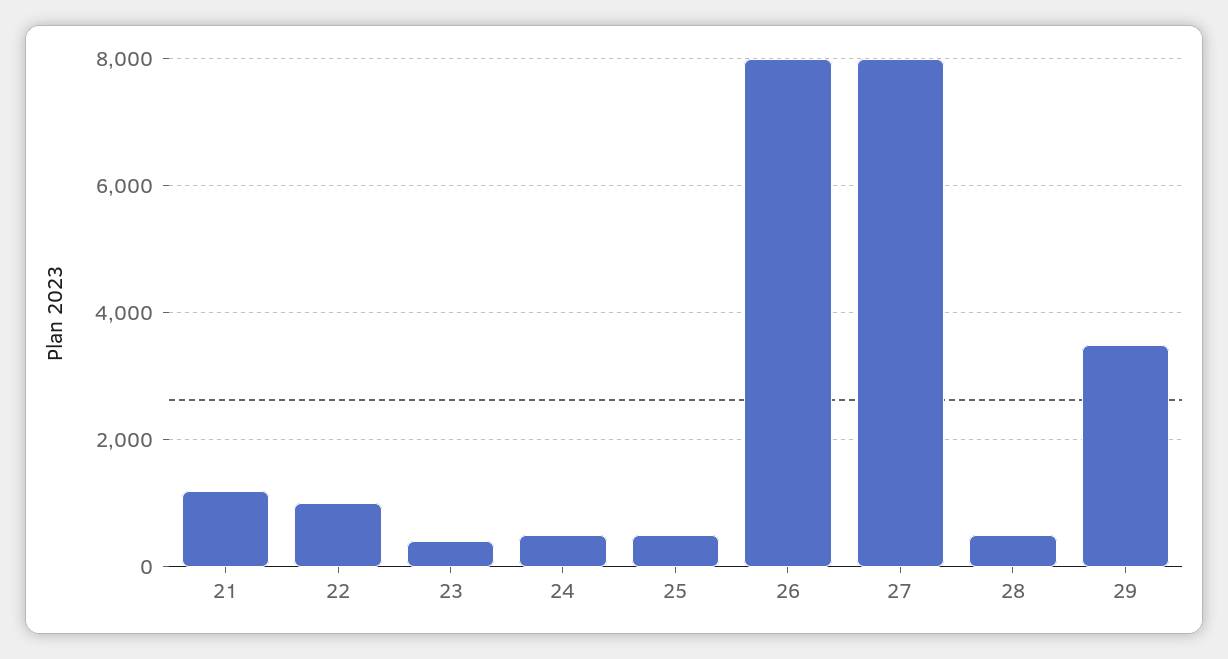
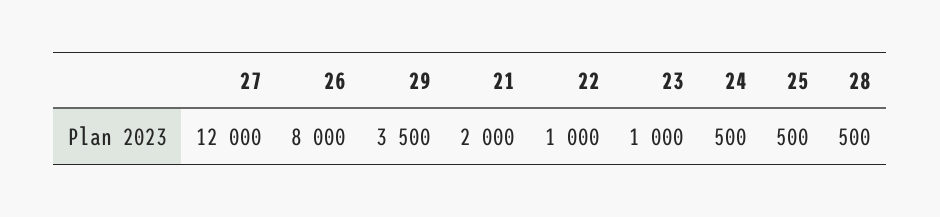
21: 1200 -> 2000
23: 400 -> 1000
27: 8000 -> 12000

